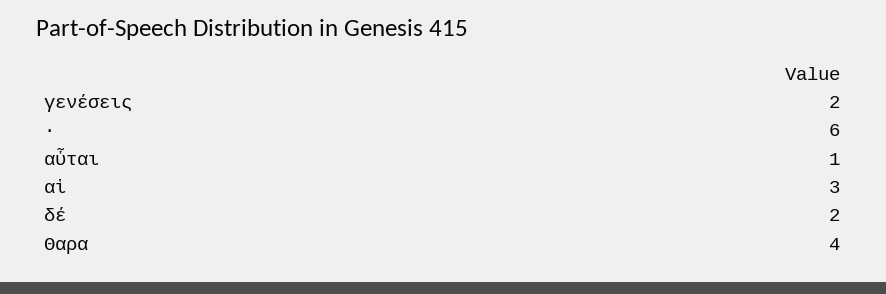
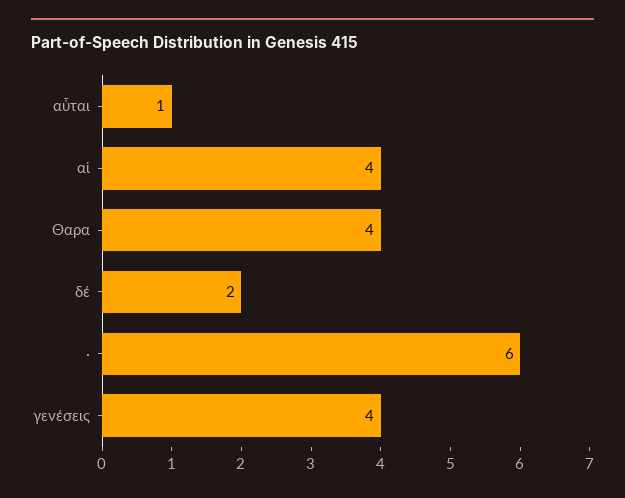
γενέσεις: 2 -> 4
αἱ: 3 -> 4

